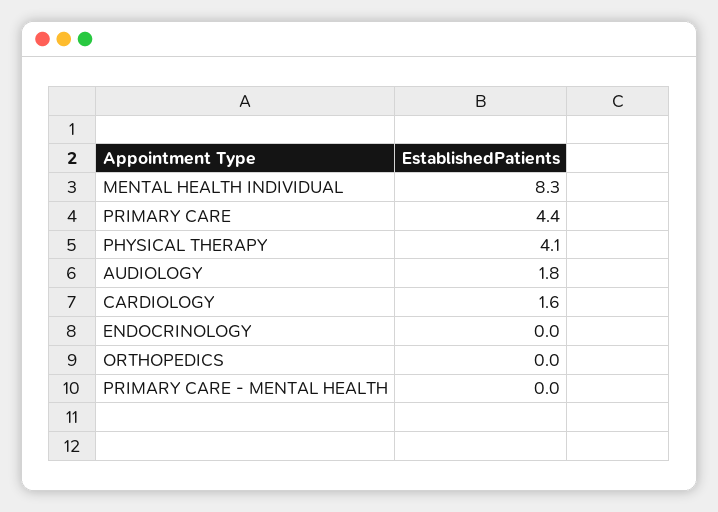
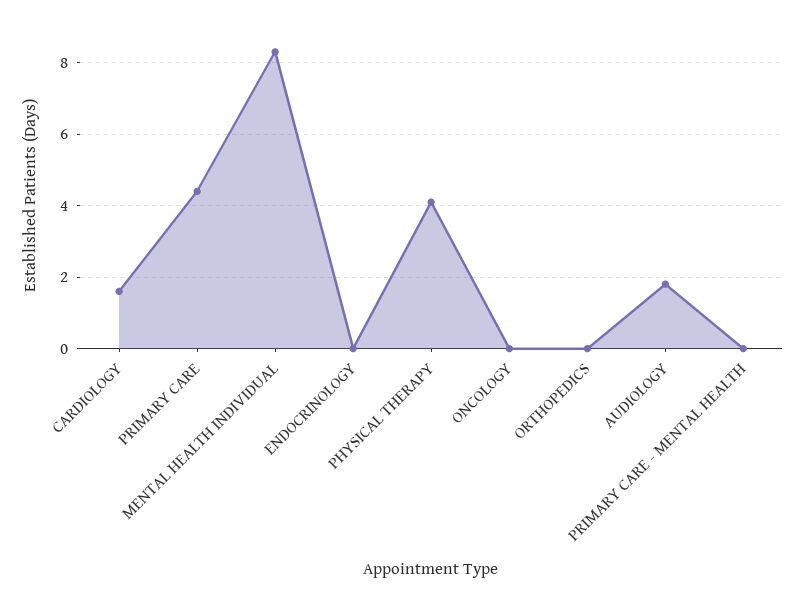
ONCOLOGY: none -> 0

